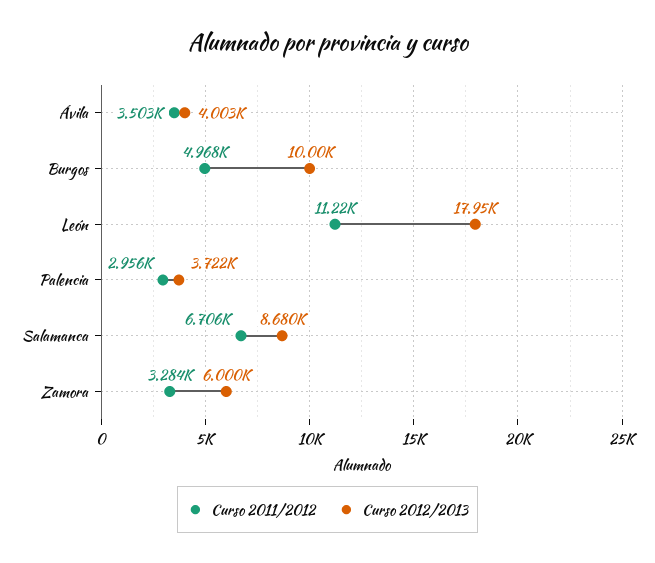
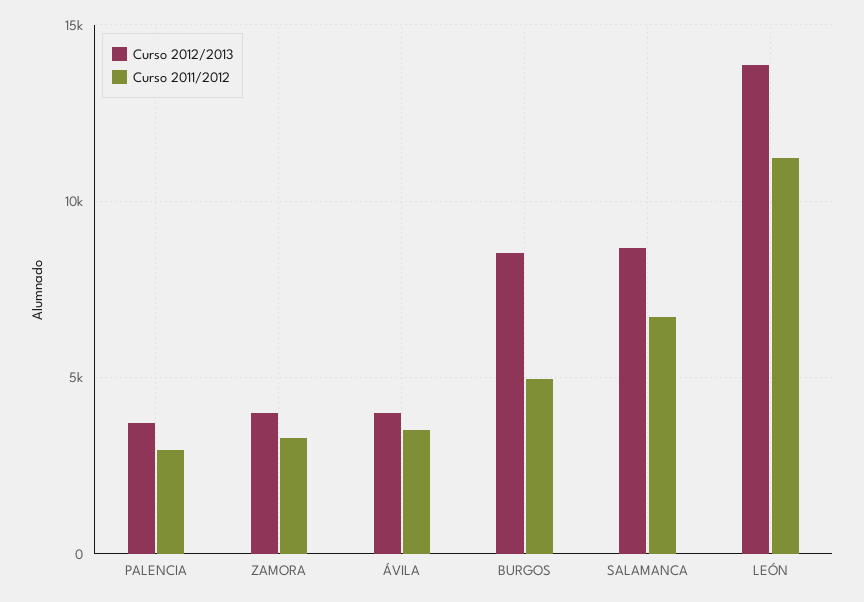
Curso 2012/2013, Burgos: 10000 -> 8500
Curso 2012/2013, León: 17950 -> 14000
Curso 2012/2013, Zamora: 6000 -> 4000

